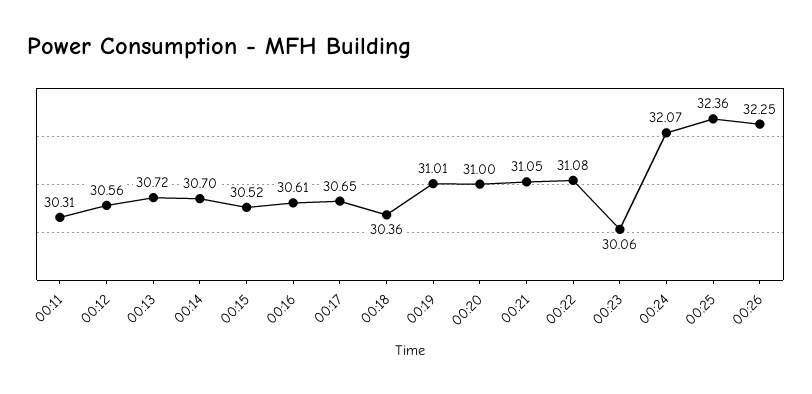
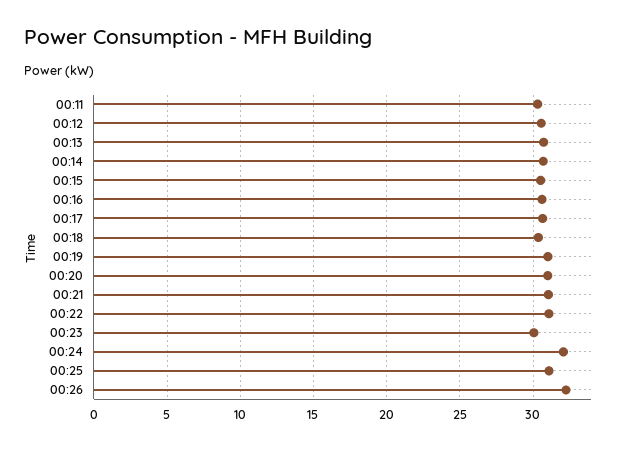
00:25: 32.36 -> 31

